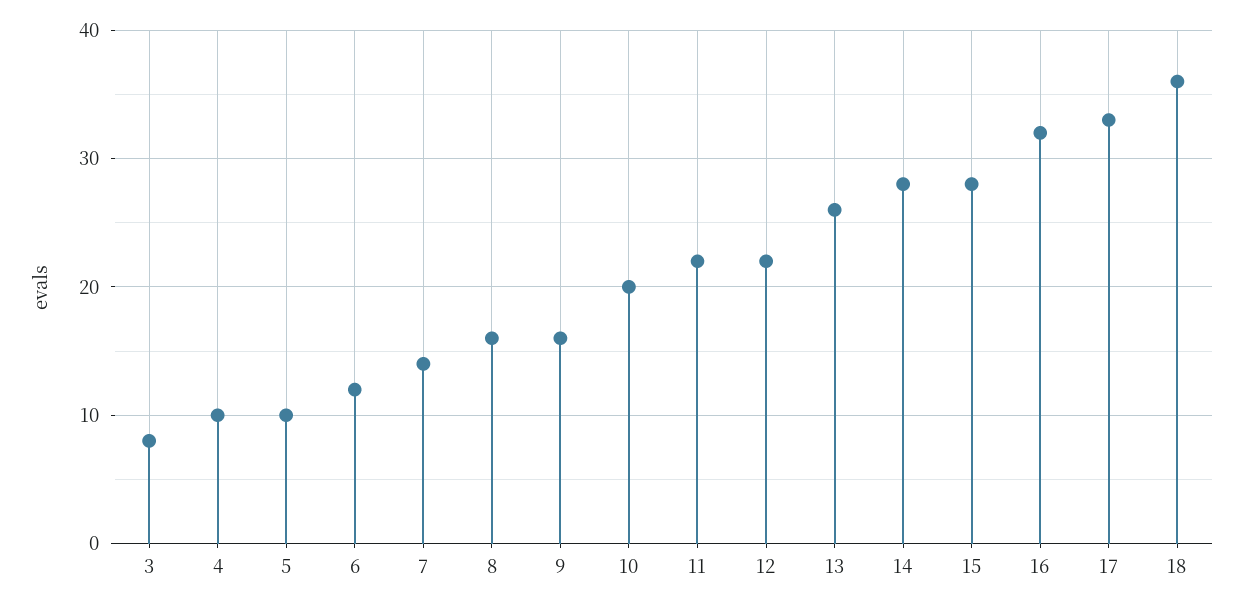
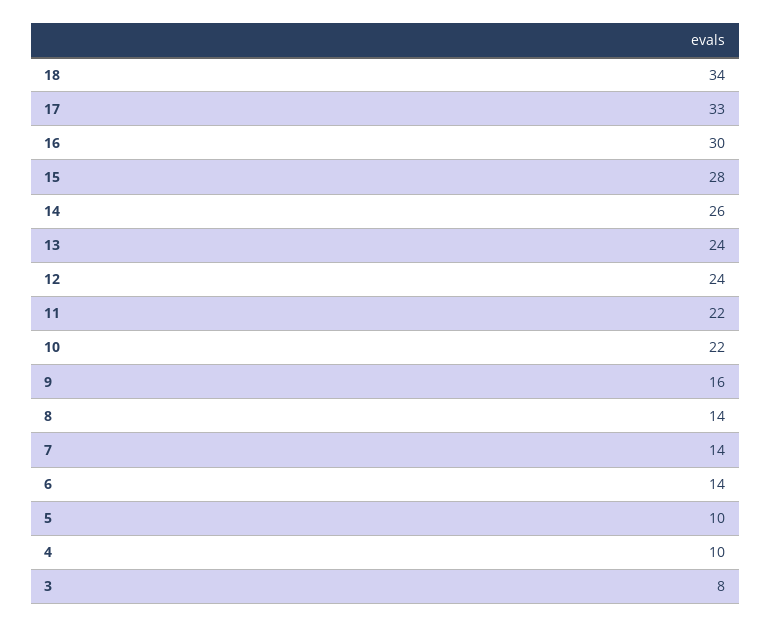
6: 12 -> 14
8: 16 -> 14
10: 20 -> 22
12: 22 -> 24
13: 26 -> 24
14: 28 -> 26
16: 32 -> 30
18: 36 -> 34

